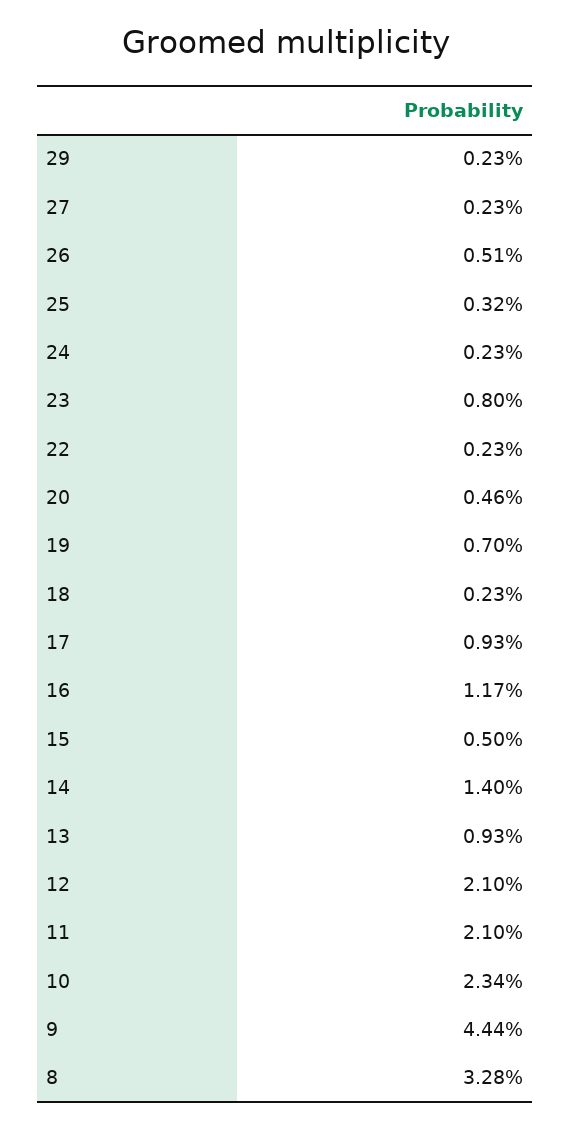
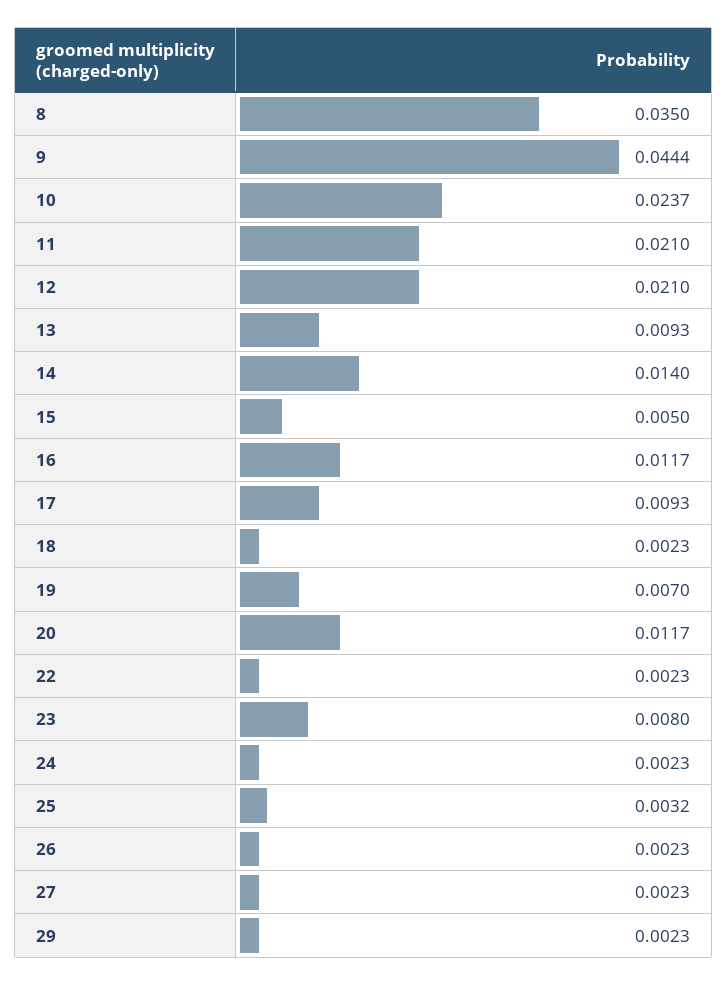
26: 0.0051 -> 0.0023
20: 0.0046 -> 0.0117
10: 0.0234 -> 0.0237
8: 0.0328 -> 0.035

